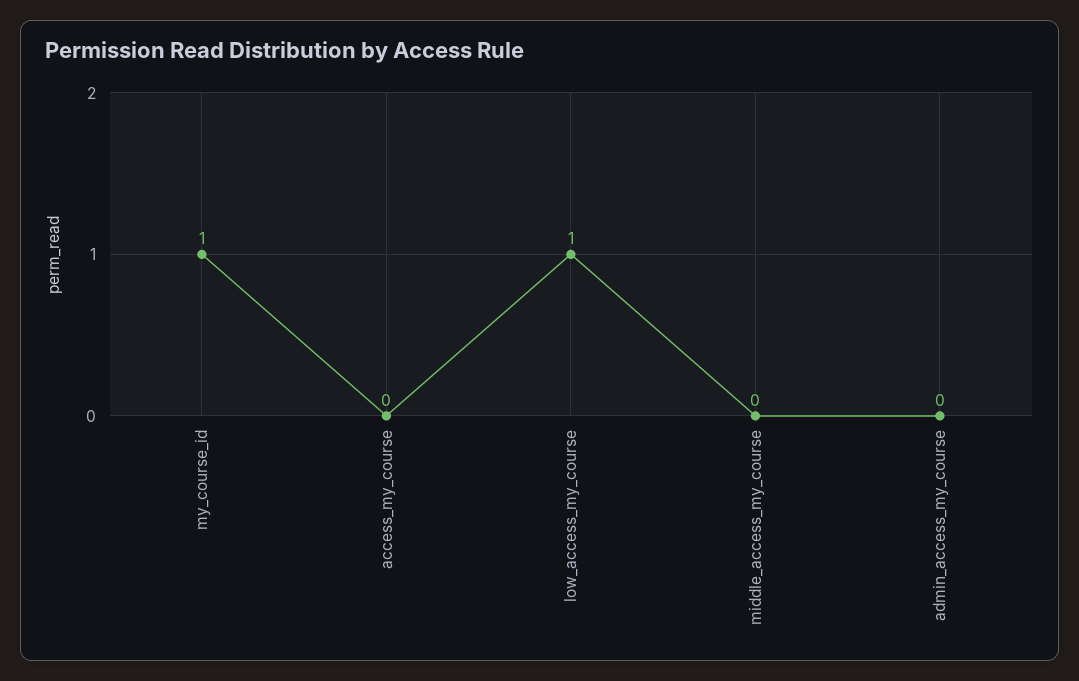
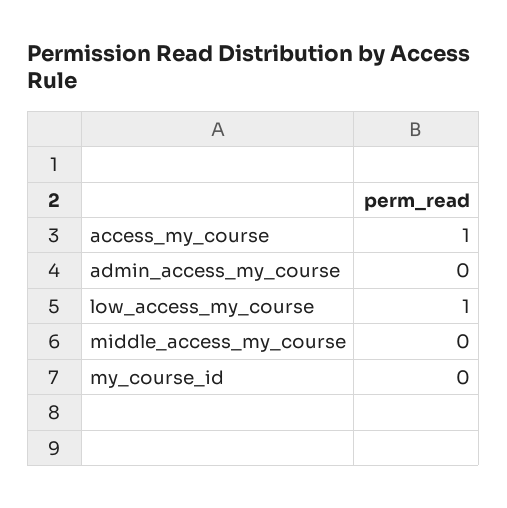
my_course_id: 1 -> 0
access_my_course: 0 -> 1

